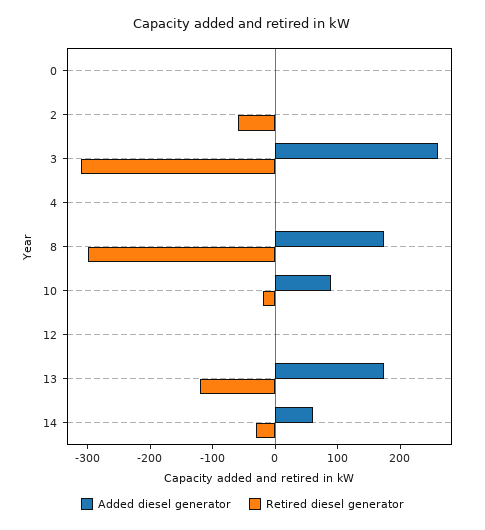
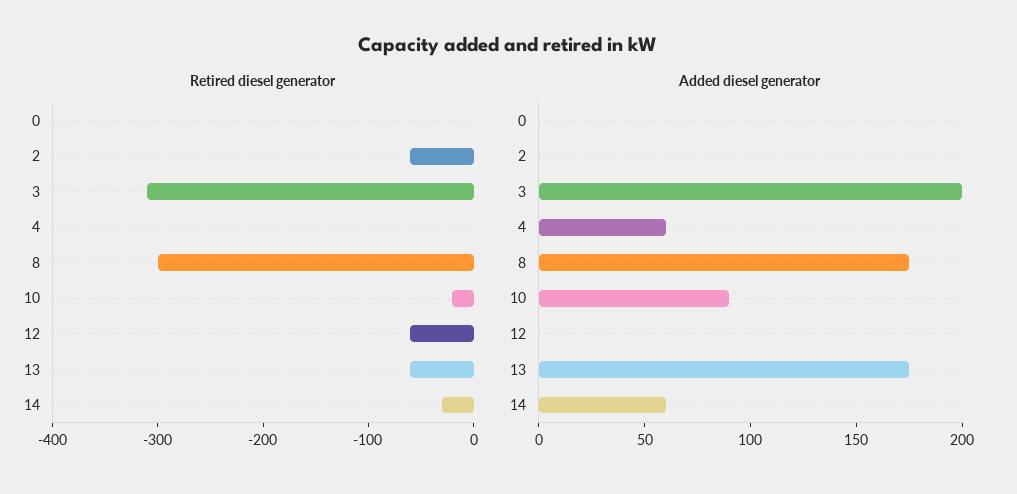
Added diesel generator, 3: 260 -> 200
Added diesel generator, 4: 0 -> 60
Retired diesel generator, 12: 0 -> -60
Retired diesel generator, 13: -120 -> -60

